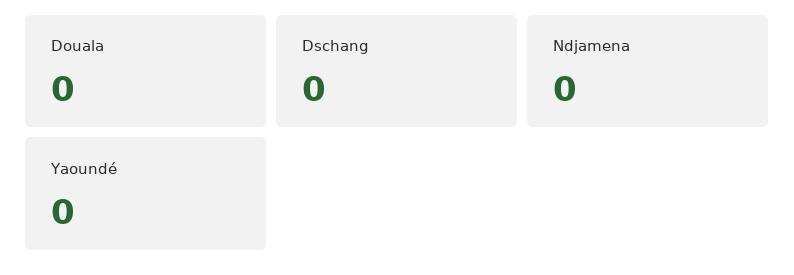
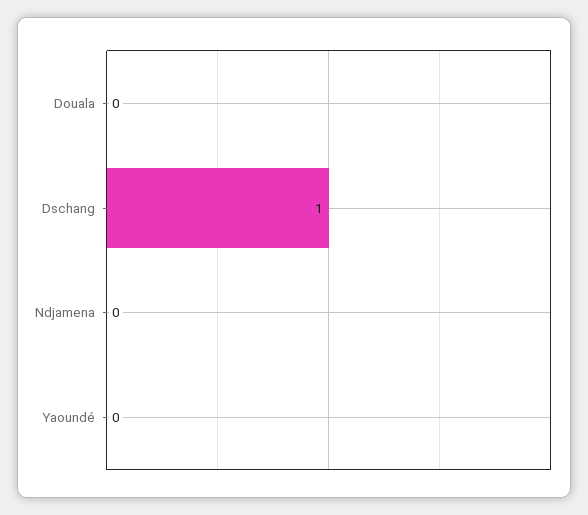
Dschang: 0 -> 1

